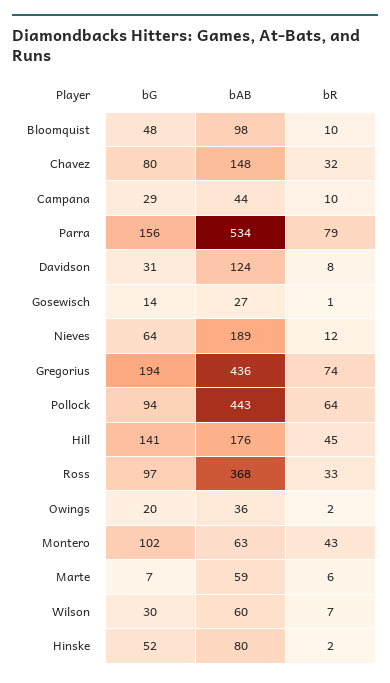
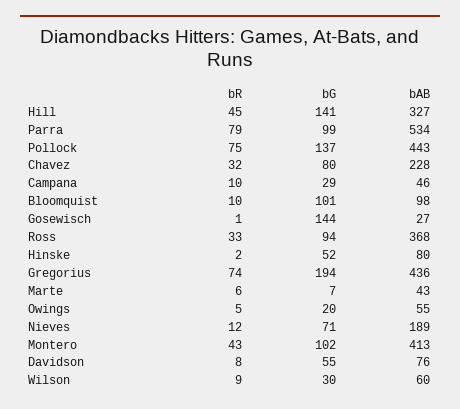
bG, Bloomquist: 48 -> 101
bAB, Chavez: 148 -> 228
bAB, Campana: 44 -> 46
bG, Parra: 156 -> 99
bG, Davidson: 31 -> 55
bAB, Davidson: 124 -> 76
bG, Gosewisch: 14 -> 144
bG, Nieves: 64 -> 71
bG, Pollock: 94 -> 137
bR, Pollock: 64 -> 75
bAB, Hill: 176 -> 327
bG, Ross: 97 -> 94
bAB, Owings: 36 -> 55
bR, Owings: 2 -> 5
bAB, Montero: 63 -> 413
bAB, Marte: 59 -> 43
bR, Wilson: 7 -> 9

